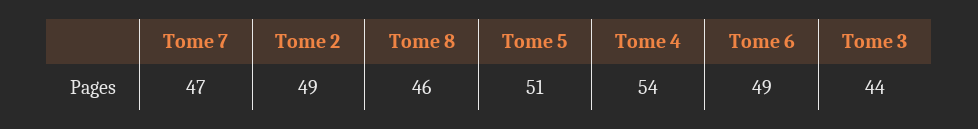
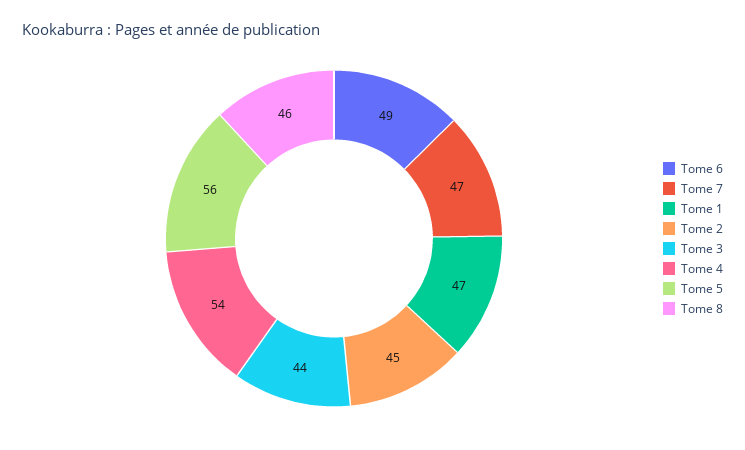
Tome 2: 49 -> 45
Tome 5: 51 -> 56
Tome 1: none -> 47

